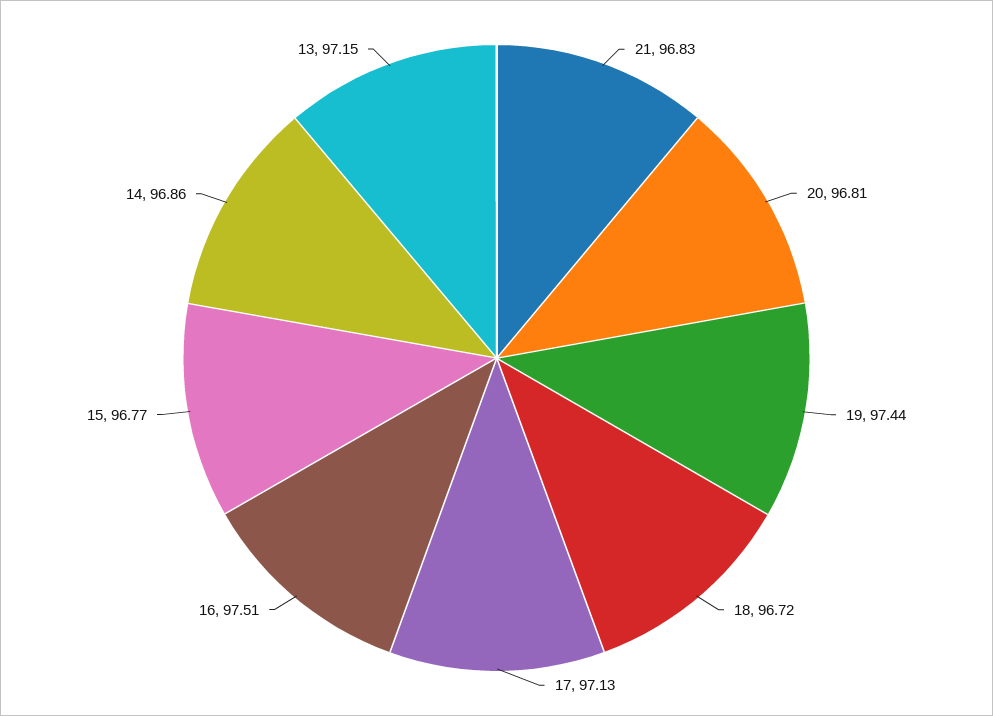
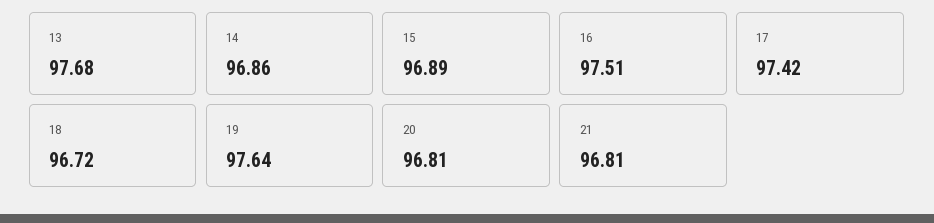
21: 96.83 -> 96.81
19: 97.44 -> 97.64
17: 97.13 -> 97.42
15: 96.77 -> 96.89
13: 97.15 -> 97.68

